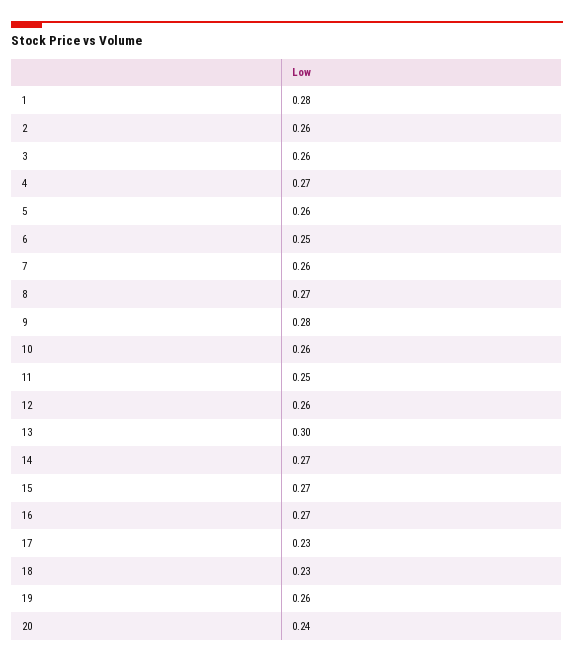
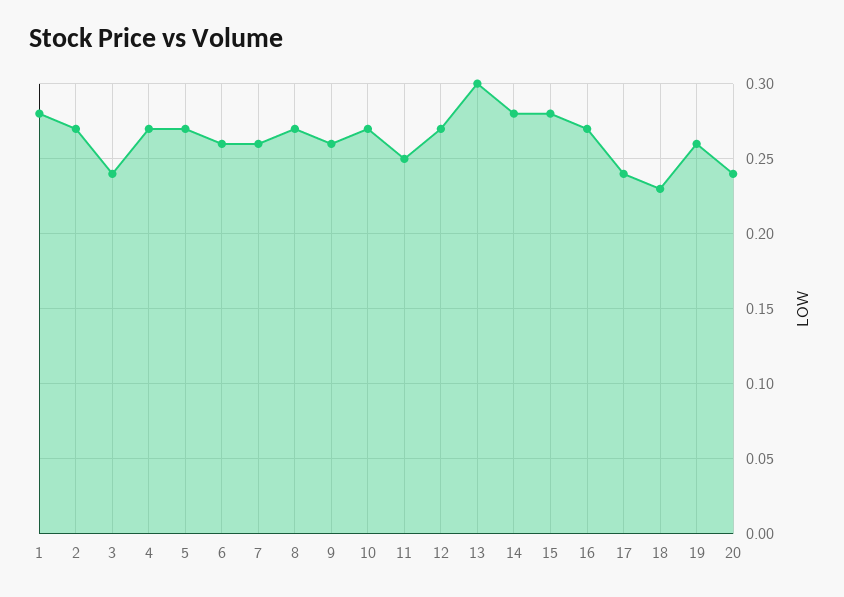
2: 0.26 -> 0.27
3: 0.26 -> 0.24
5: 0.26 -> 0.27
6: 0.25 -> 0.26
9: 0.28 -> 0.26
10: 0.26 -> 0.27
12: 0.26 -> 0.27
14: 0.27 -> 0.28
15: 0.27 -> 0.28
17: 0.23 -> 0.24

